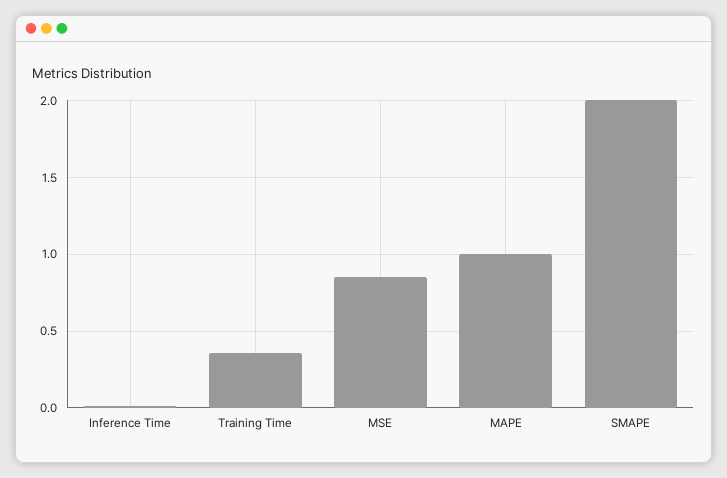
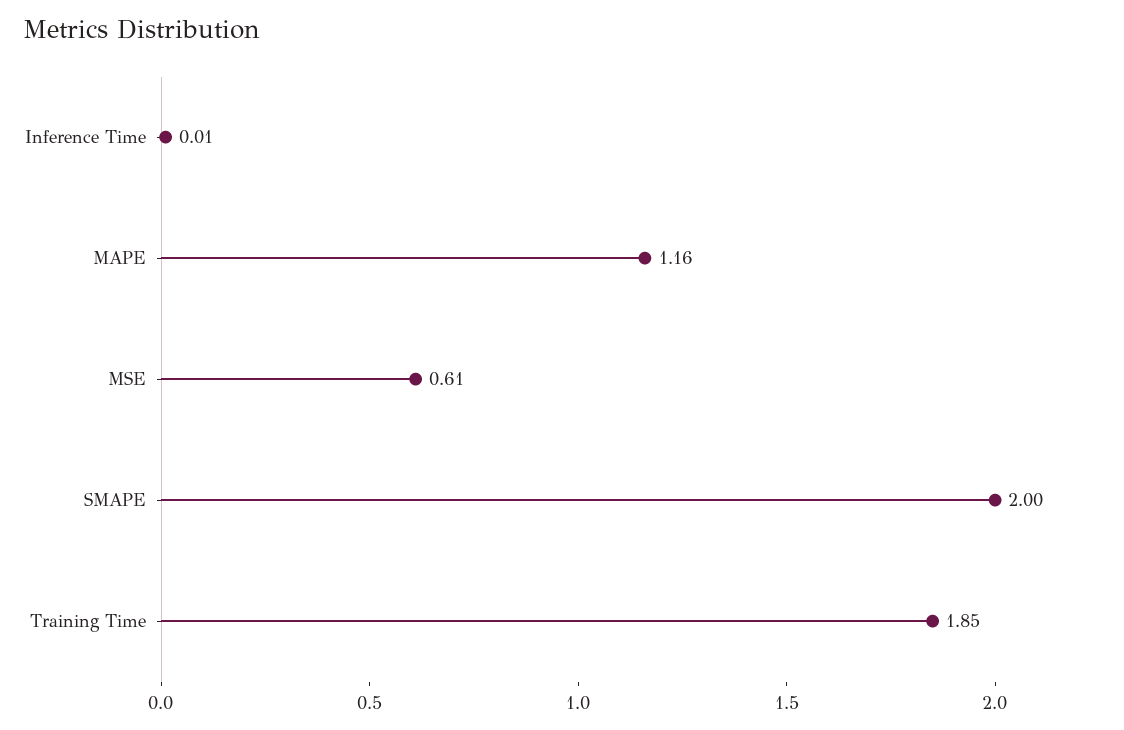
Training Time: 0.35 -> 1.85
MSE: 0.85 -> 0.61
MAPE: 1 -> 1.16

